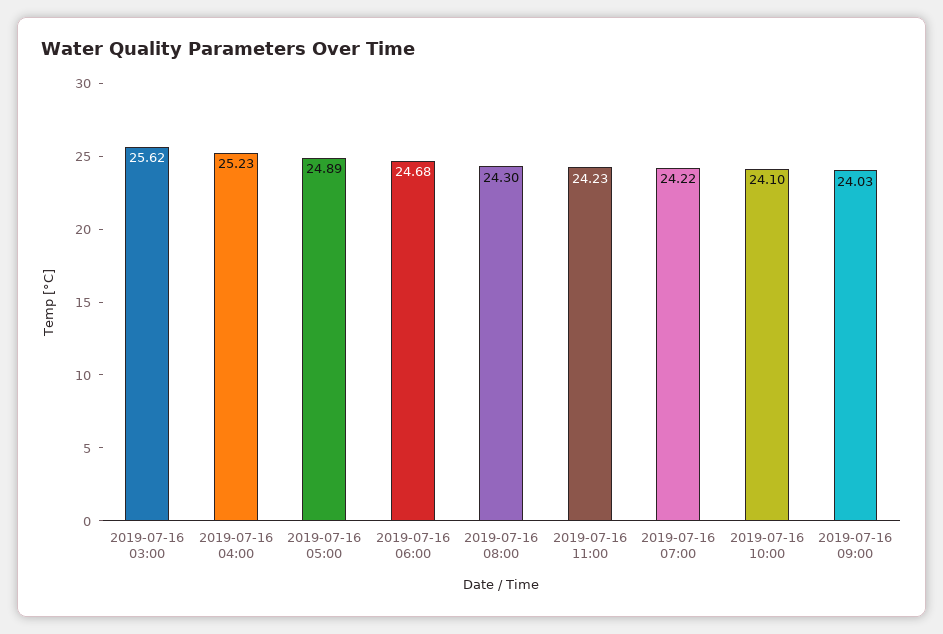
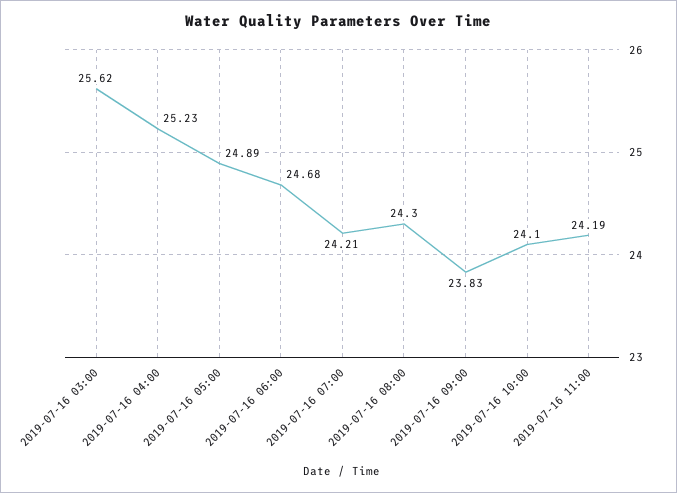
2019-07-16 11:00: 24.23 -> 24.19
2019-07-16 07:00: 24.22 -> 24.21
2019-07-16 09:00: 24.03 -> 23.83

